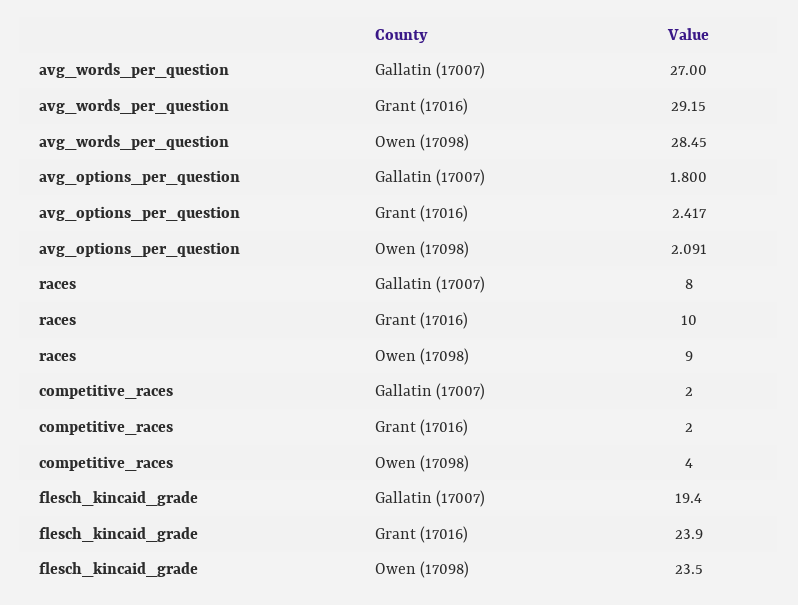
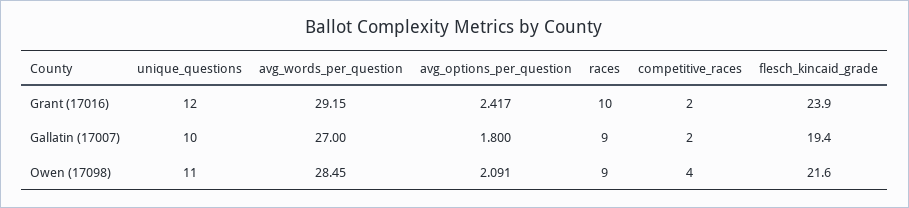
races, Gallatin (17007): 8 -> 9
flesch_kincaid_grade, Owen (17098): 23.5 -> 21.6
unique_questions, Grant (17016): none -> 12
unique_questions, Gallatin (17007): none -> 10
unique_questions, Owen (17098): none -> 11

